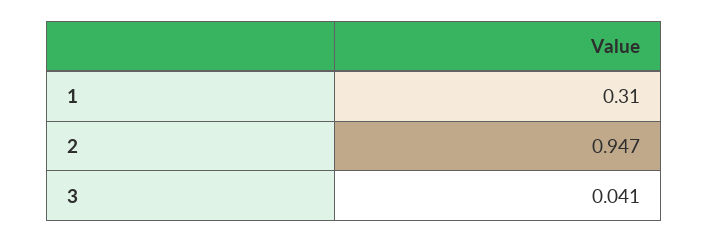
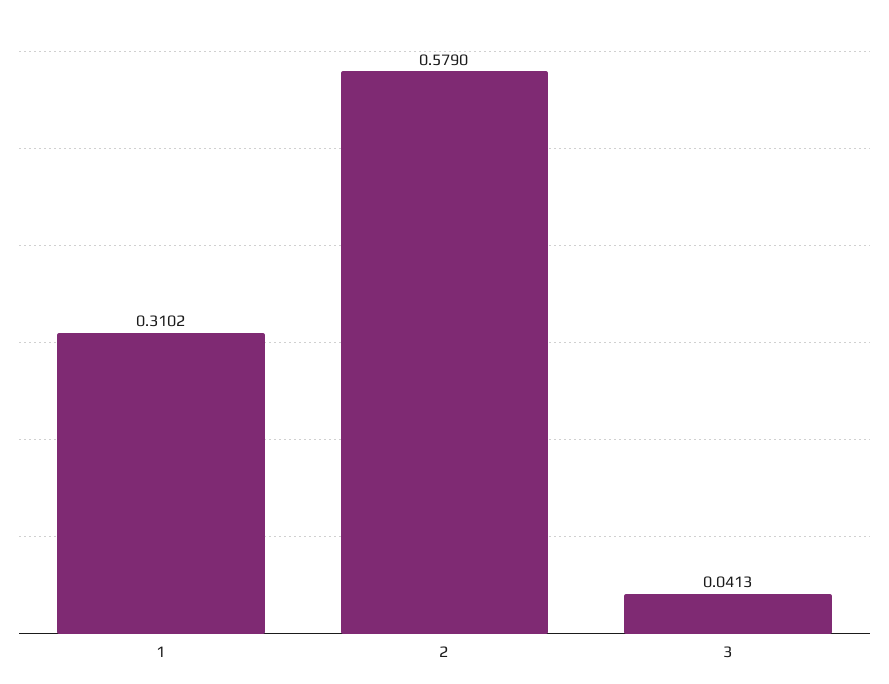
2: 0.947 -> 0.579

